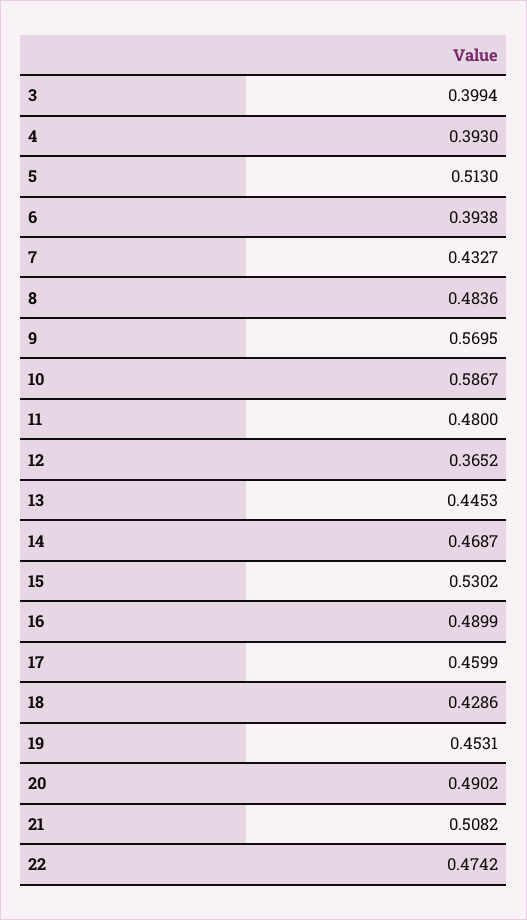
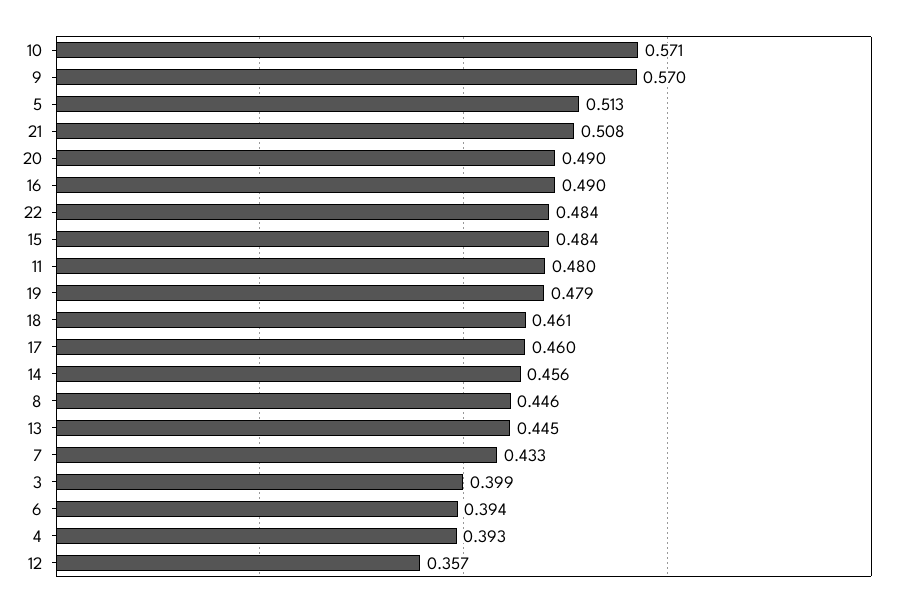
8: 0.4836 -> 0.446
10: 0.5867 -> 0.571
12: 0.3652 -> 0.357
14: 0.4687 -> 0.456
15: 0.5302 -> 0.484
18: 0.4286 -> 0.461
19: 0.4531 -> 0.479
22: 0.4742 -> 0.484

